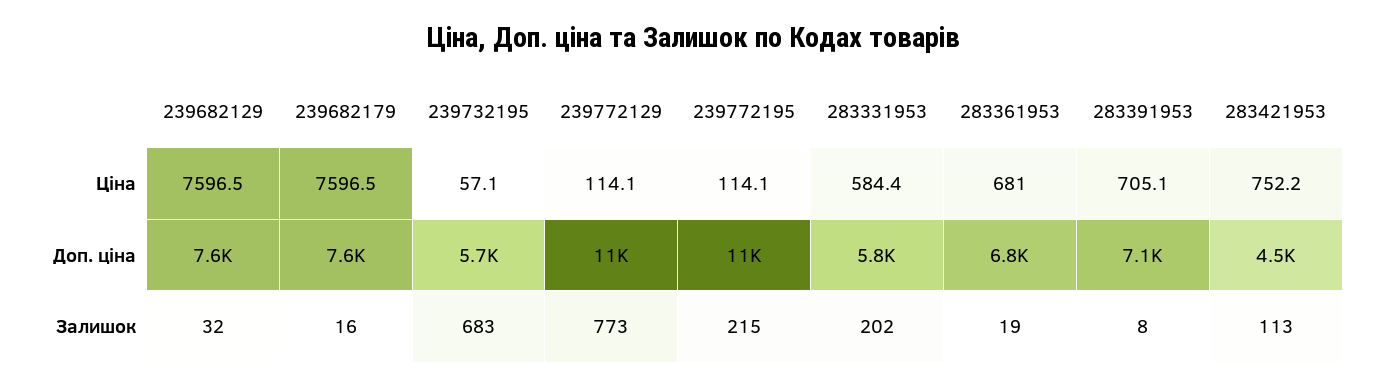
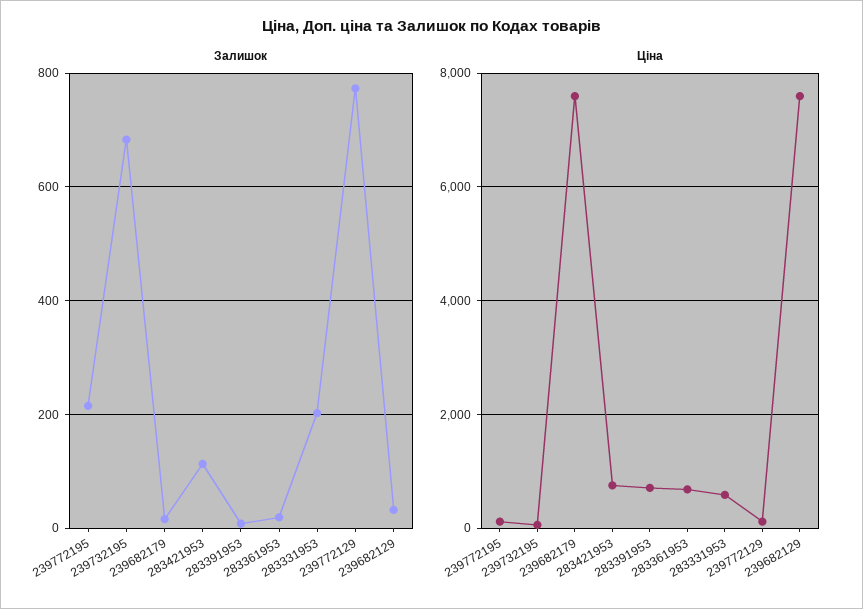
Доп. ціна, 239682129: 7600 -> none
Доп. ціна, 239682179: 7600 -> none
Доп. ціна, 239732195: 5700 -> none
Доп. ціна, 239772129: 11000 -> none
Доп. ціна, 239772195: 11000 -> none
Доп. ціна, 283331953: 5800 -> none
Доп. ціна, 283361953: 6800 -> none
Доп. ціна, 283391953: 7100 -> none
Доп. ціна, 283421953: 4500 -> none

